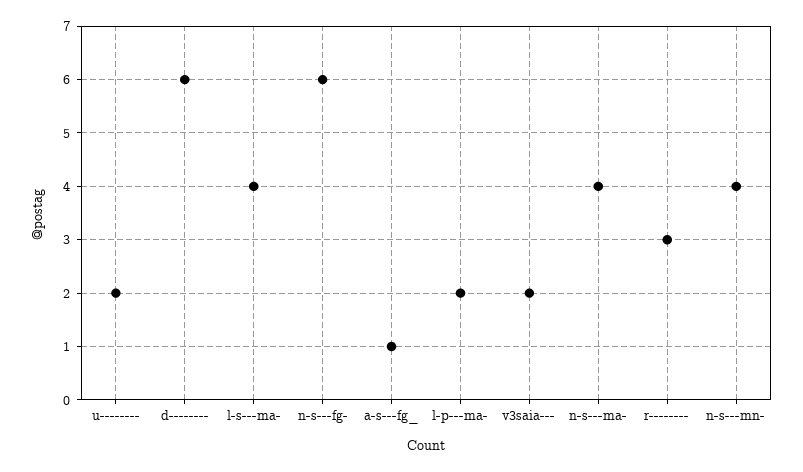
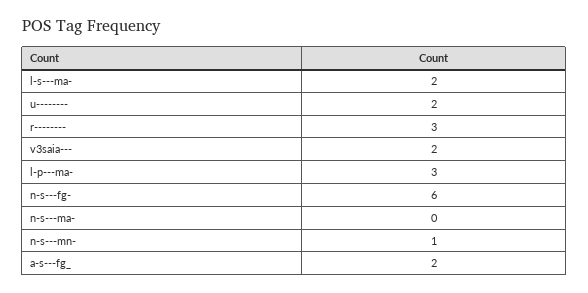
d--------: 6 -> none
l-s---ma-: 4 -> 2
a-s---fg_: 1 -> 2
l-p---ma-: 2 -> 3
n-s---ma-: 4 -> 0
n-s---mn-: 4 -> 1

